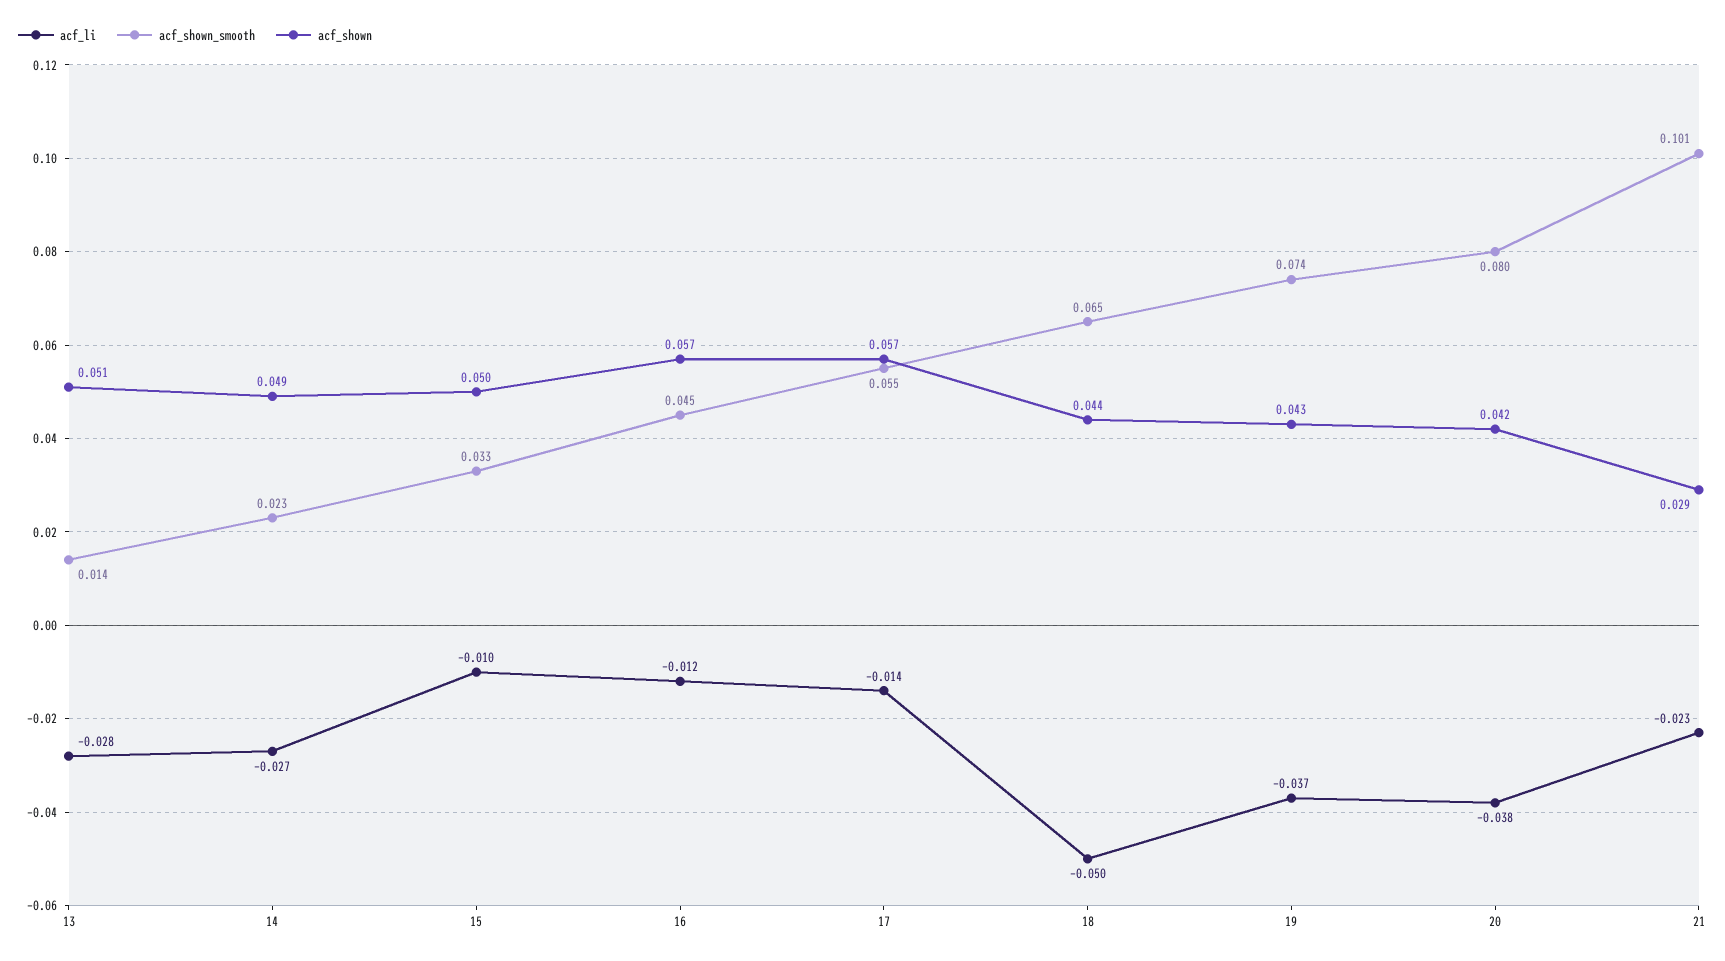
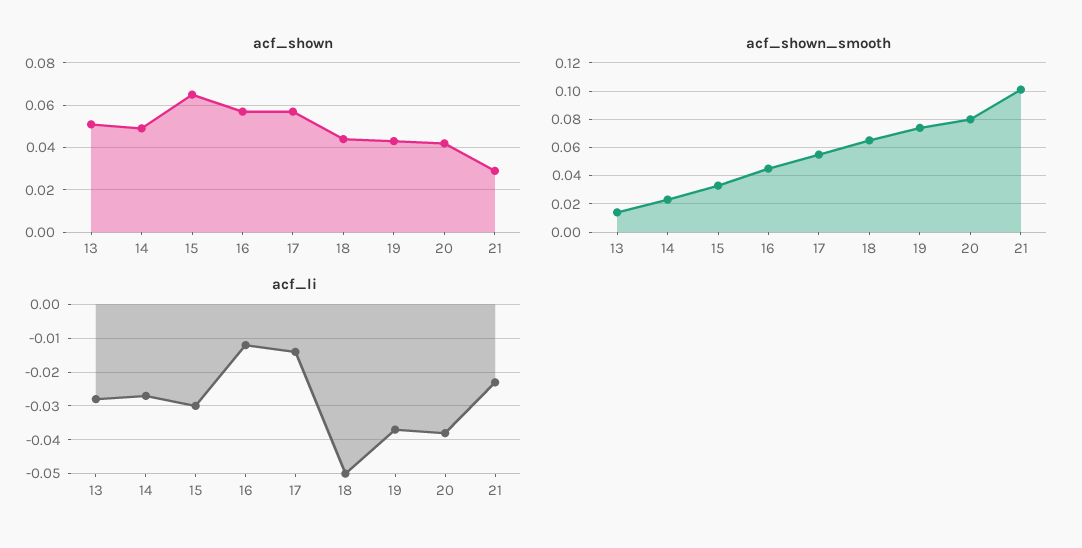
acf_li, 15: -0.01 -> -0.03
acf_shown, 15: 0.05 -> 0.065

